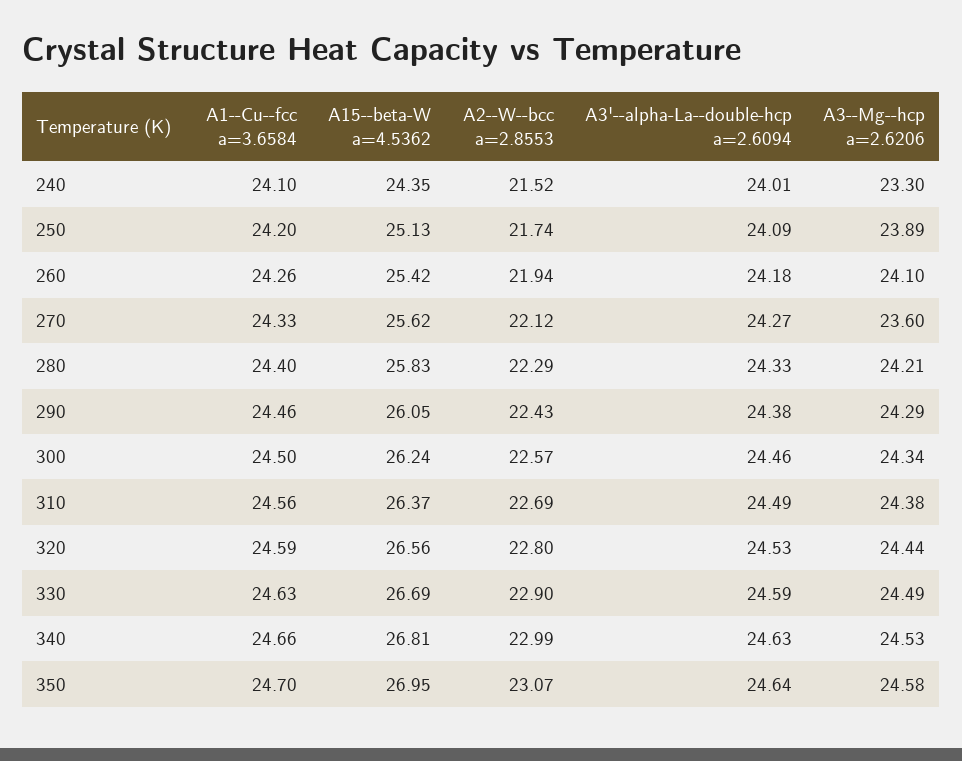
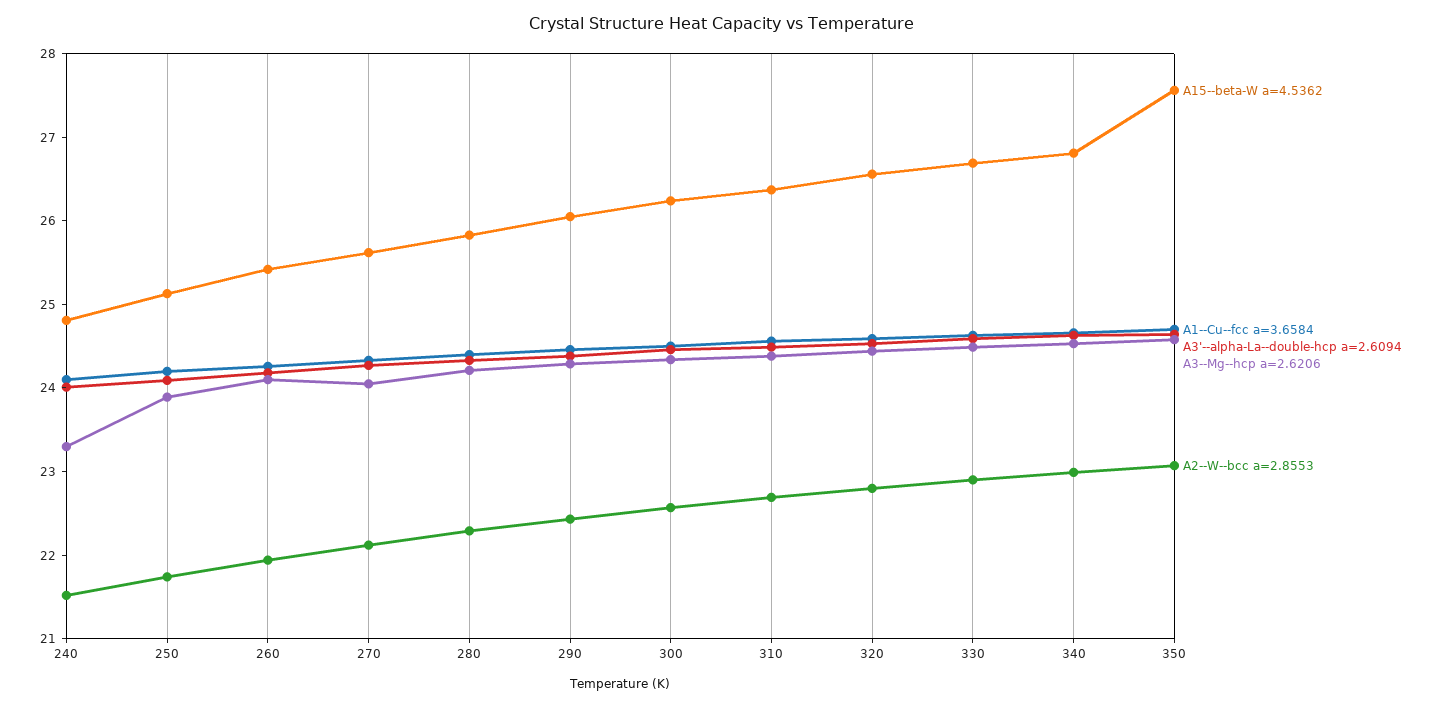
A15--beta-W a=4.5362, 240: 24.35 -> 24.8
A3--Mg--hcp a=2.6206, 270: 23.6 -> 24
A15--beta-W a=4.5362, 350: 26.95 -> 27.6

